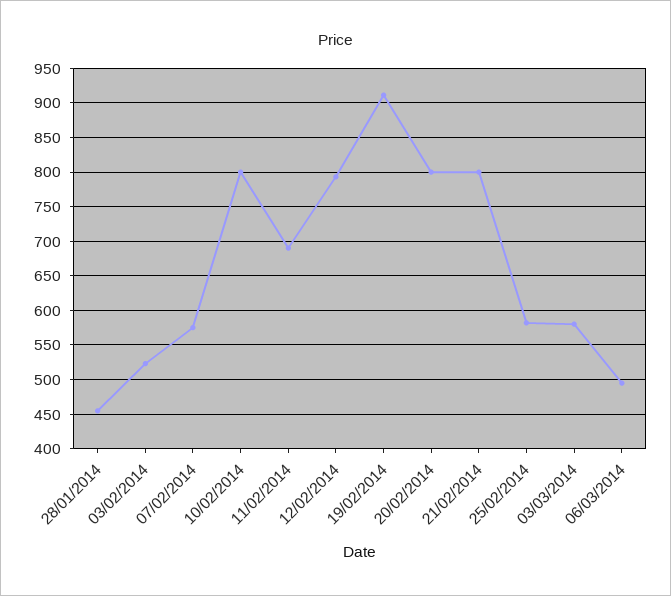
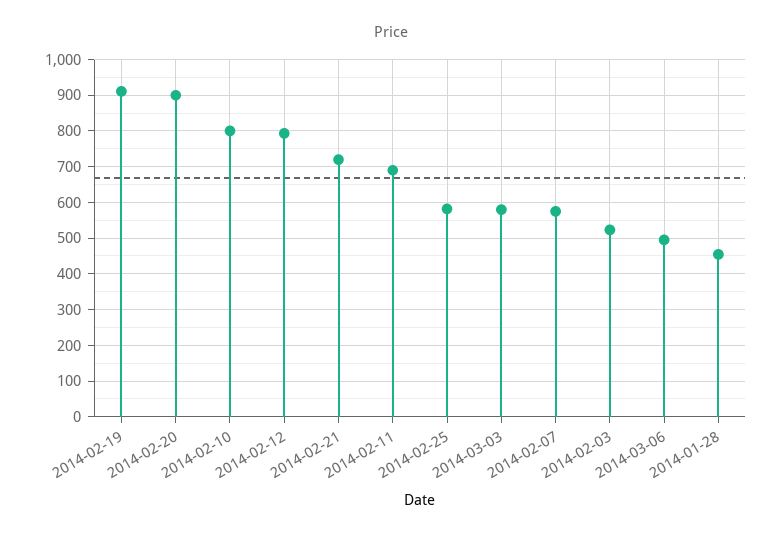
20/02/2014: 800 -> 900
21/02/2014: 800 -> 720

